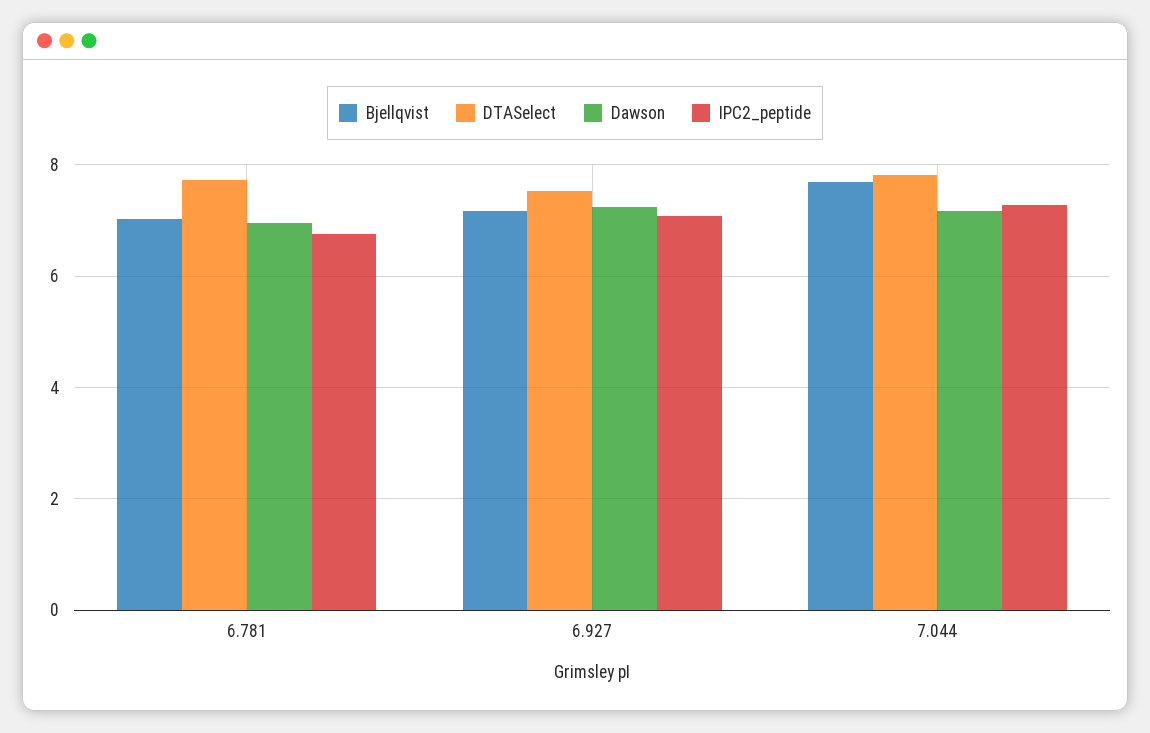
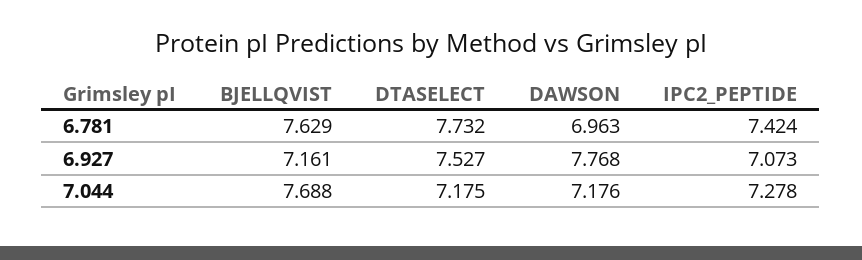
Bjellqvist, 6.781: 7 -> 7.629
IPC2_peptide, 6.781: 6.8 -> 7.424
Dawson, 6.927: 7.2 -> 7.768
DTASelect, 7.044: 7.8 -> 7.175

